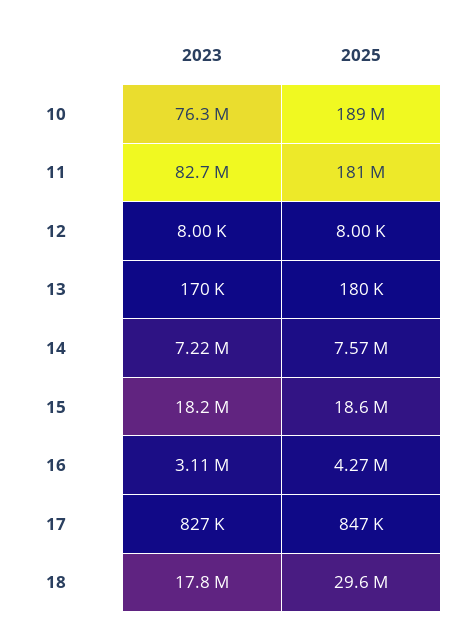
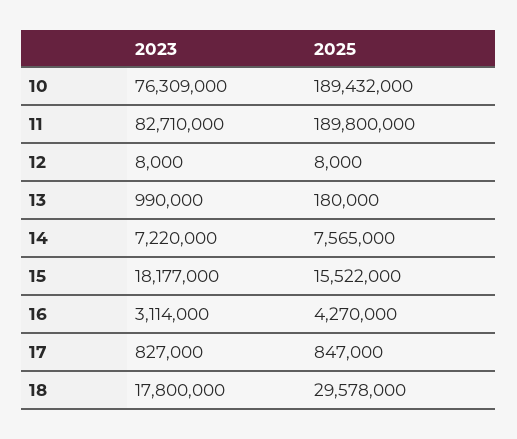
2025, 11: 181000000 -> 189800000
2023, 13: 170000 -> 990000
2025, 15: 18600000 -> 15522000

